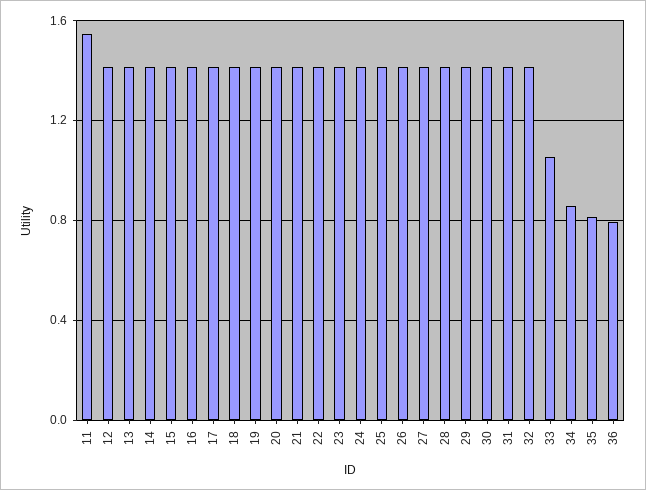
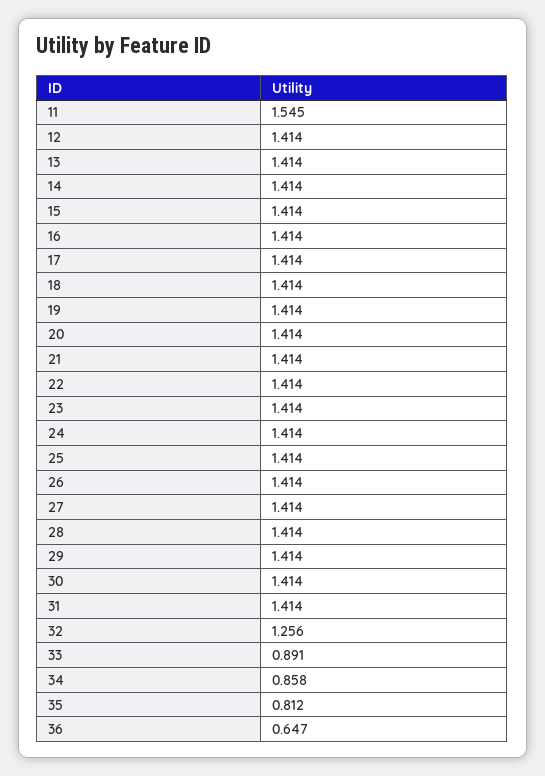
32: 1.4 -> 1.256
33: 1.05 -> 0.891
36: 0.8 -> 0.647

